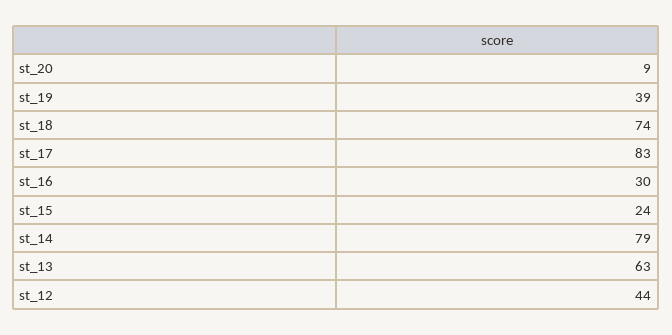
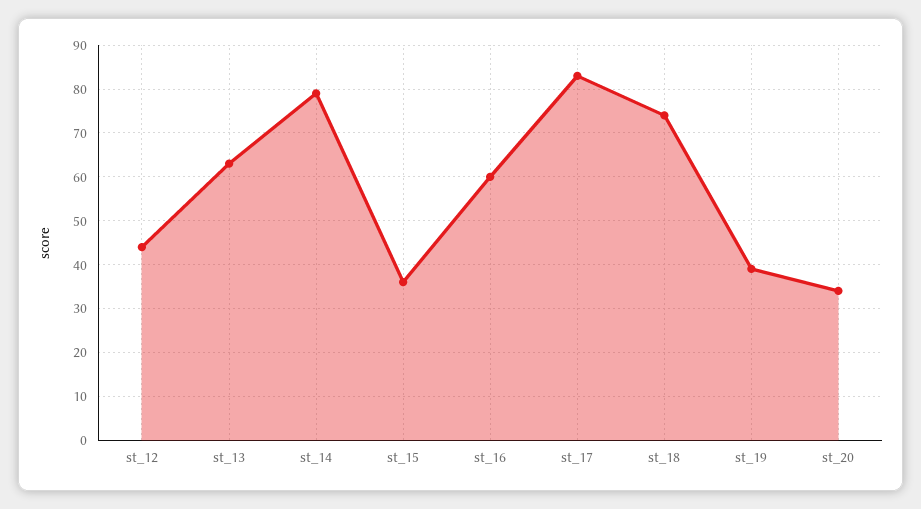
st_20: 9 -> 35
st_16: 30 -> 60
st_15: 24 -> 35

